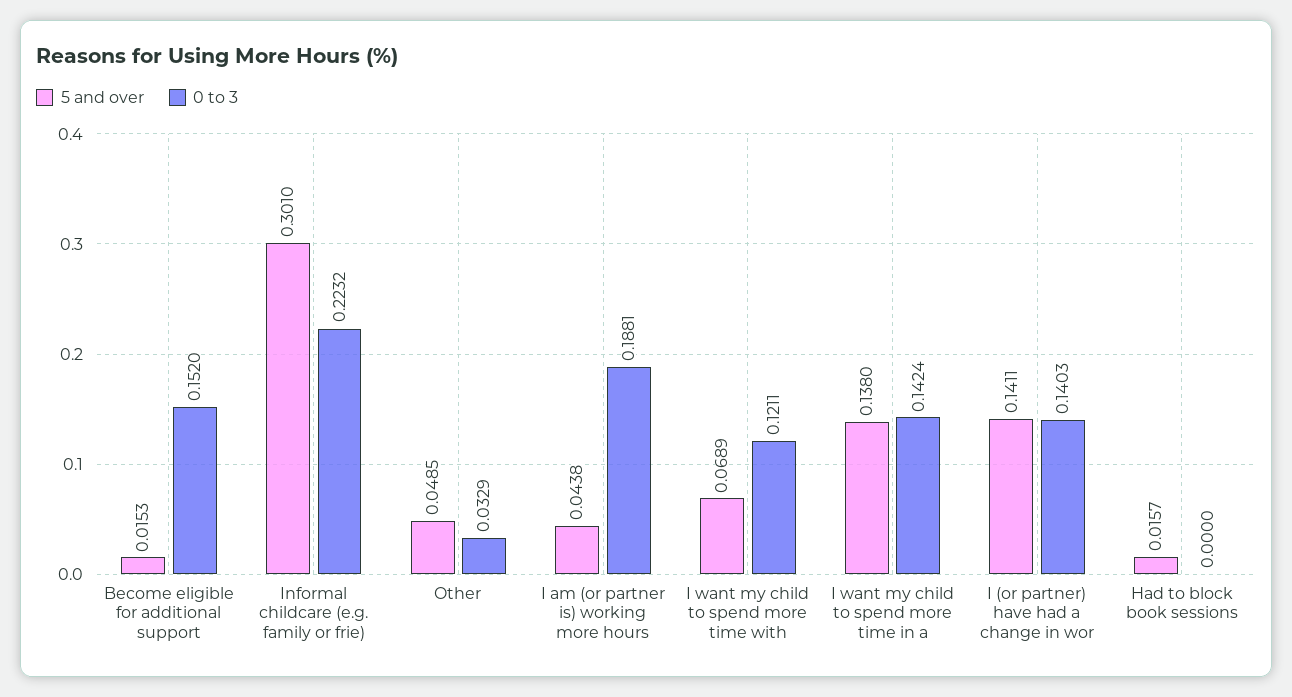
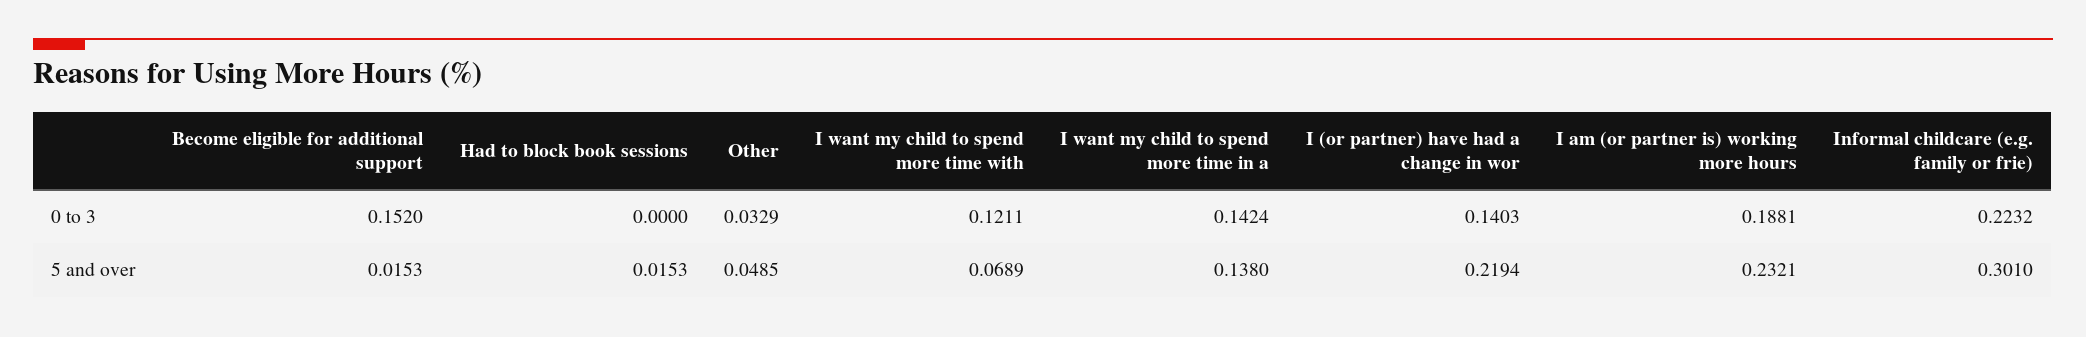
5 and over, I am (or partner is) working more hours: 0.0438 -> 0.2321
5 and over, I (or partner) have had a change in wor: 0.1411 -> 0.2194
5 and over, Had to block book sessions: 0.0157 -> 0.0153

